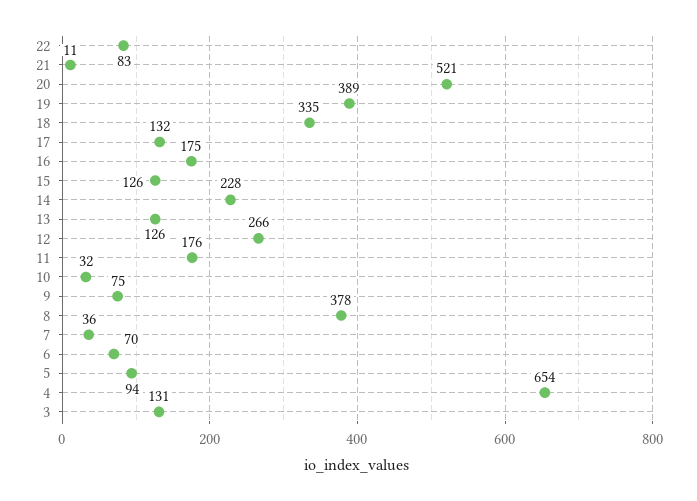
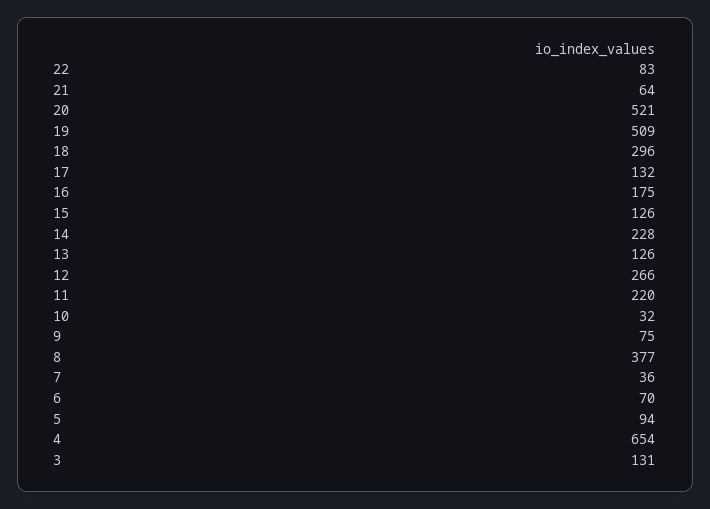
21: 11 -> 64
19: 389 -> 509
18: 335 -> 296
11: 176 -> 220
8: 378 -> 377

